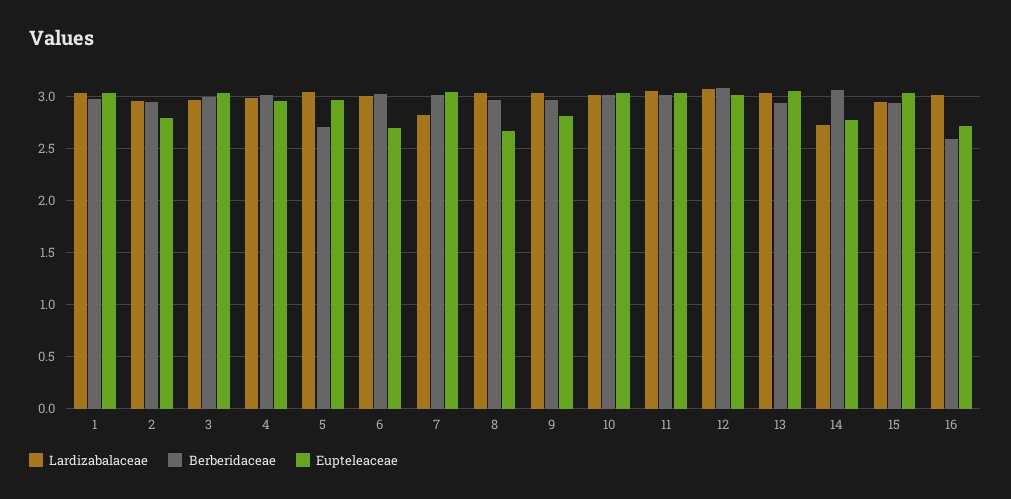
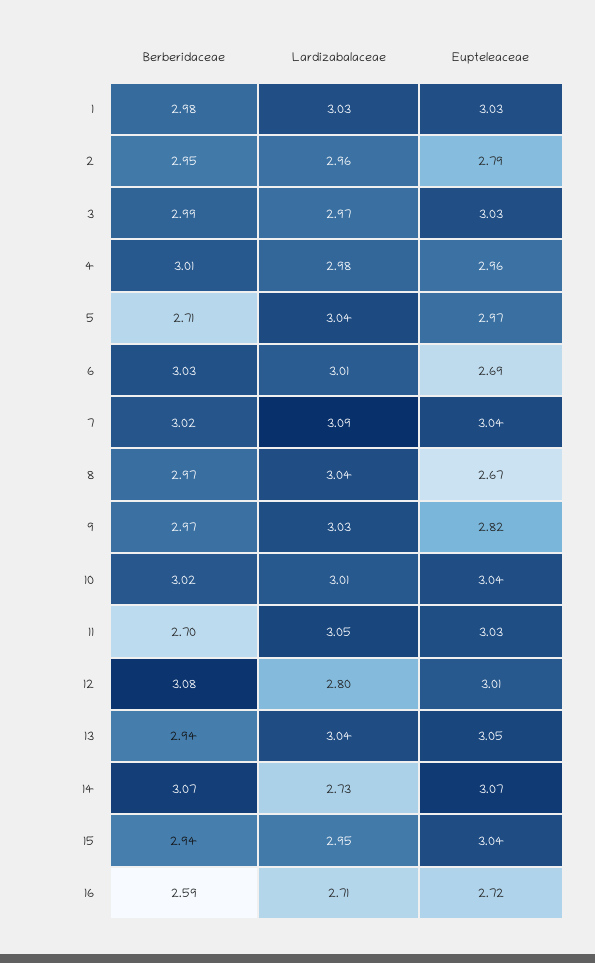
Lardizabalaceae, 7: 2.8 -> 3.09
Berberidaceae, 11: 3 -> 2.7
Lardizabalaceae, 12: 3.1 -> 2.8
Eupteleaceae, 14: 2.8 -> 3.07
Lardizabalaceae, 16: 3 -> 2.71

